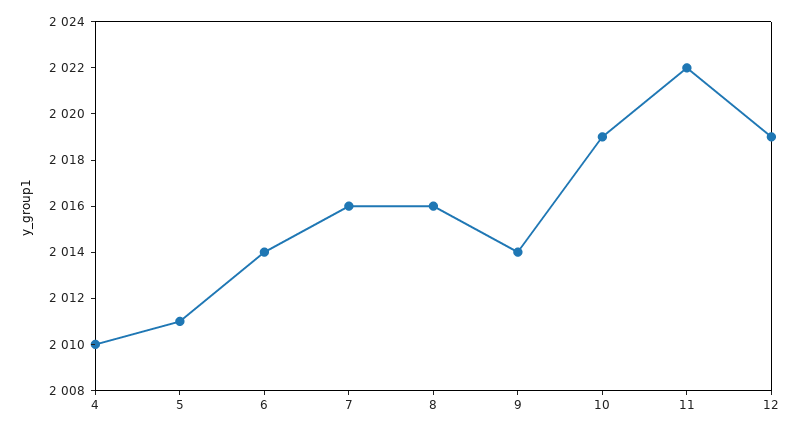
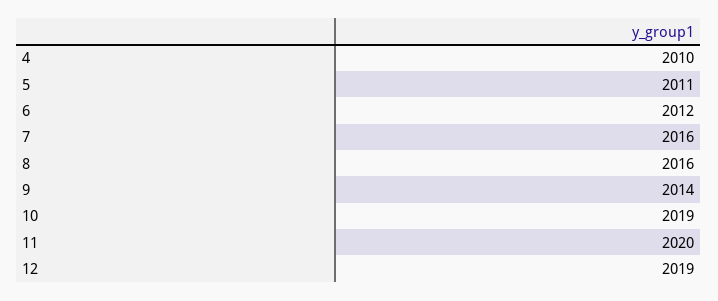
6: 2014 -> 2012
11: 2022 -> 2020

